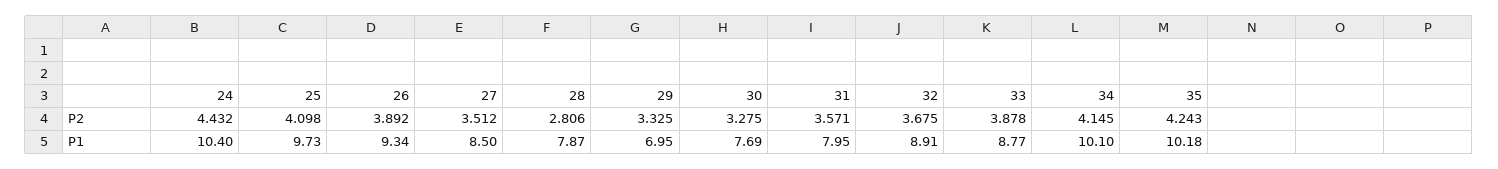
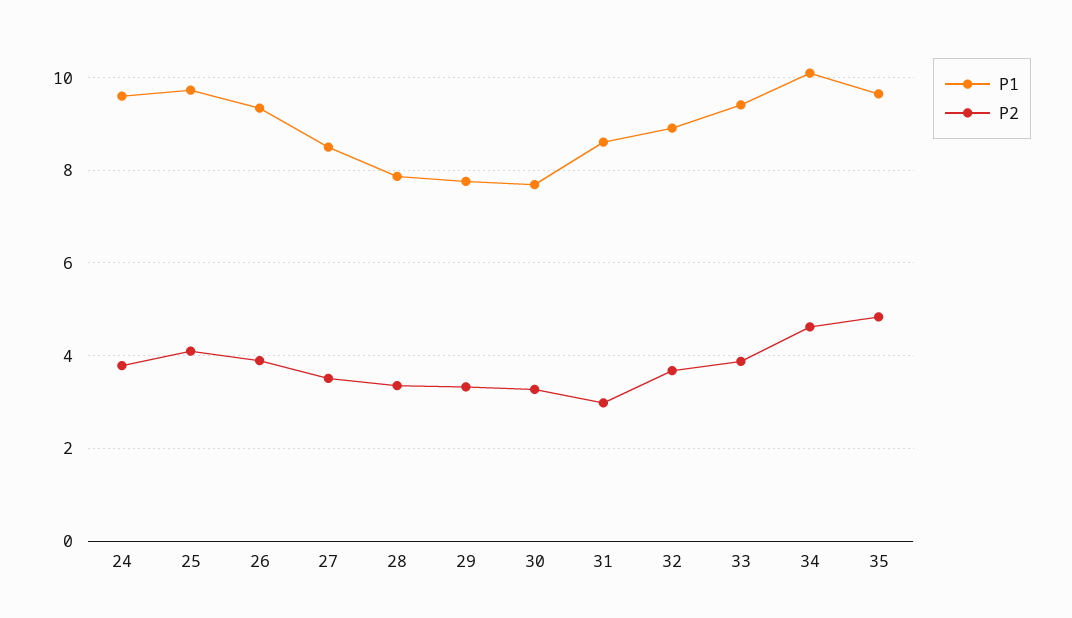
P2, 24: 4.432 -> 3.8
P2, 28: 2.806 -> 3.4
P2, 31: 3.571 -> 3
P2, 34: 4.145 -> 4.6
P2, 35: 4.243 -> 4.8
P1, 24: 10.4 -> 9.6
P1, 29: 6.95 -> 7.8
P1, 31: 7.95 -> 8.6
P1, 33: 8.77 -> 9.4
P1, 35: 10.18 -> 9.6

